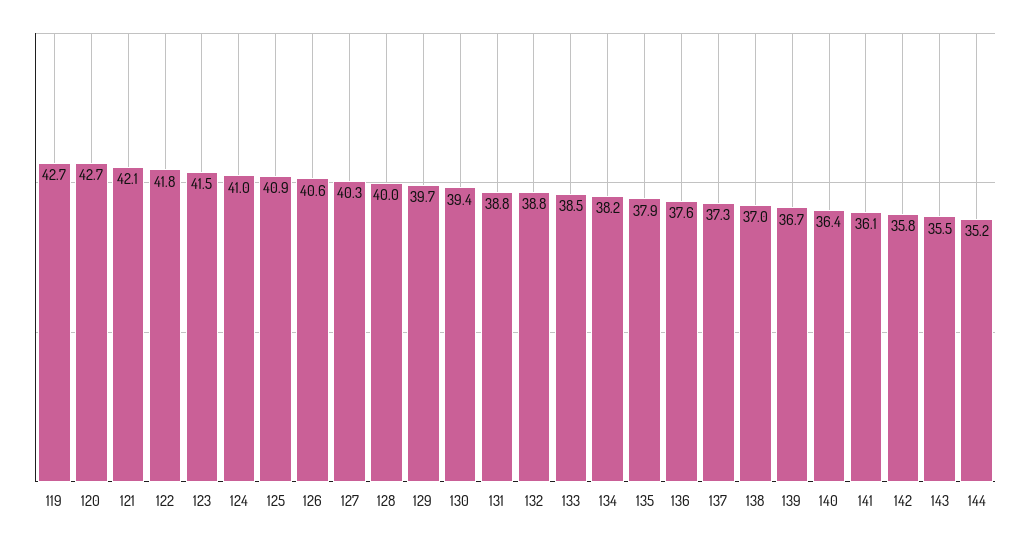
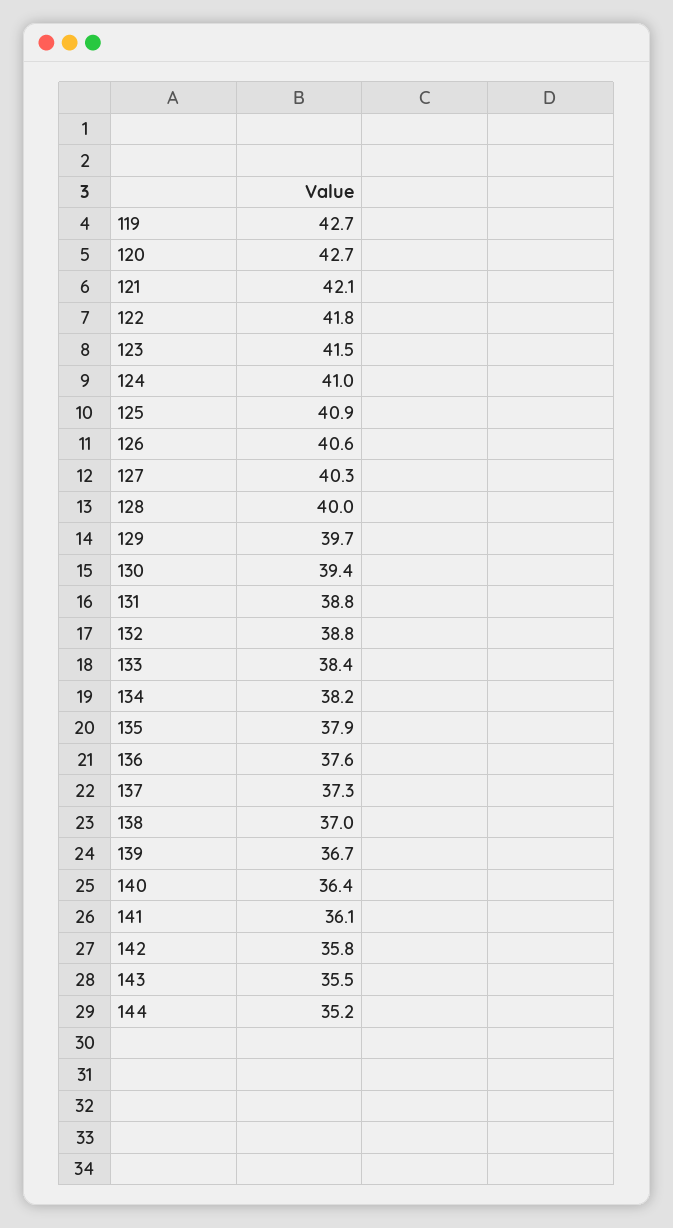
133: 38.5 -> 38.4

